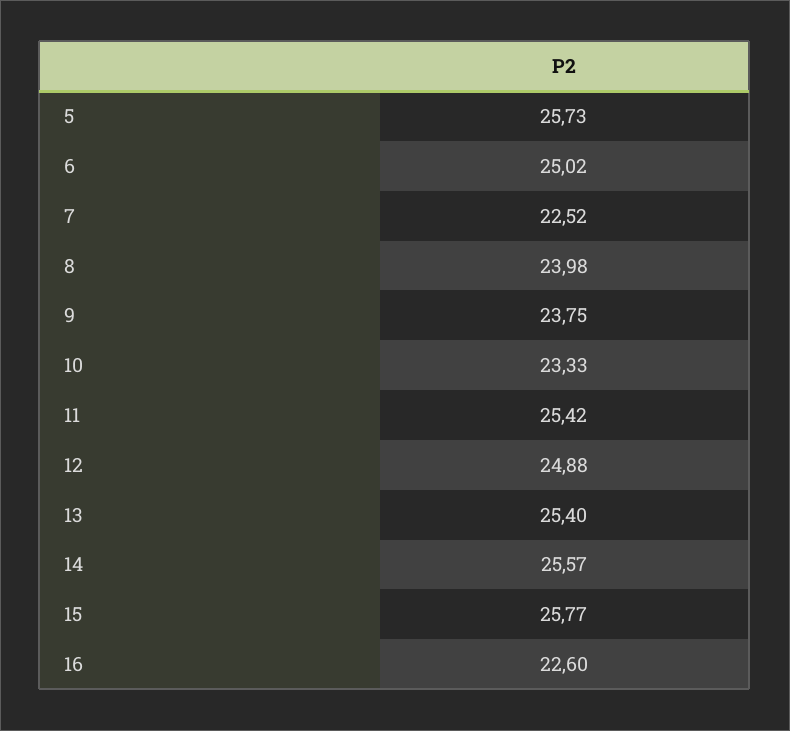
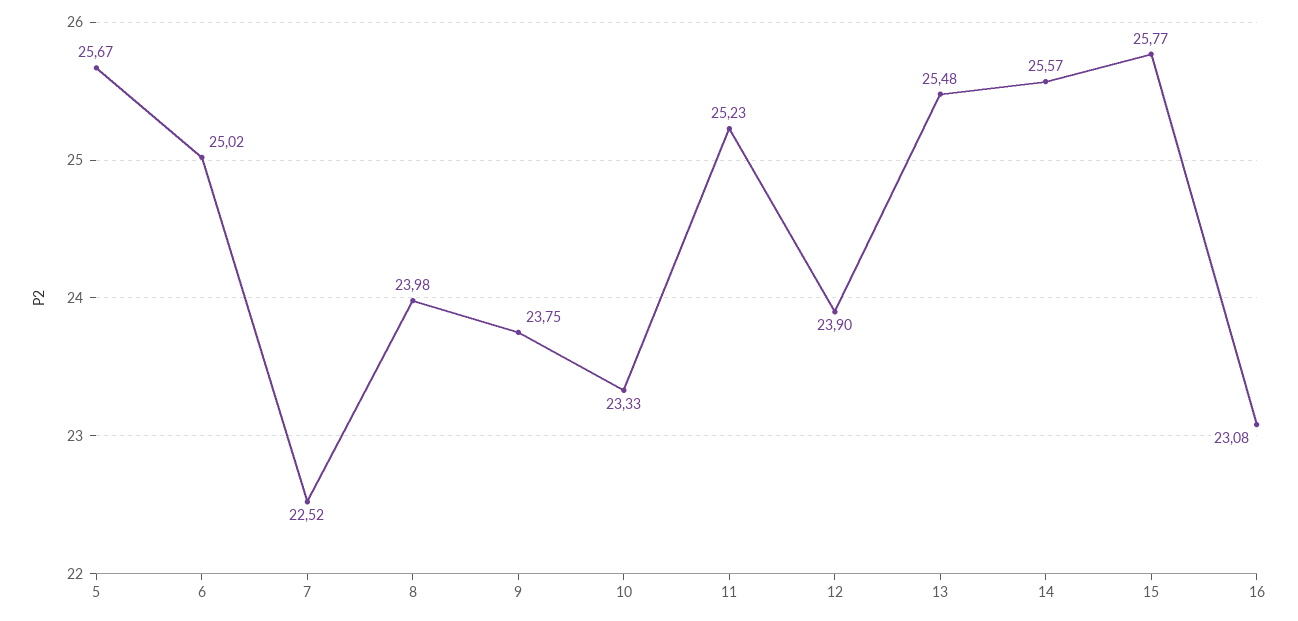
5: 25.73 -> 25.67
11: 25.42 -> 25.23
12: 24.88 -> 23.9
13: 25.4 -> 25.48
16: 22.6 -> 23.08

